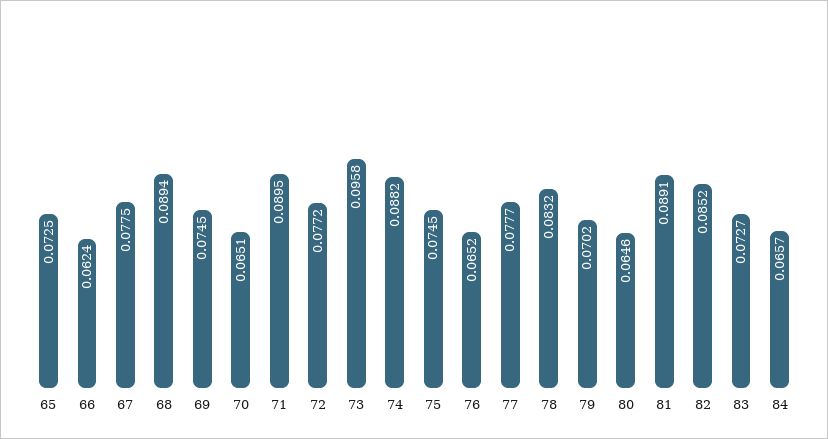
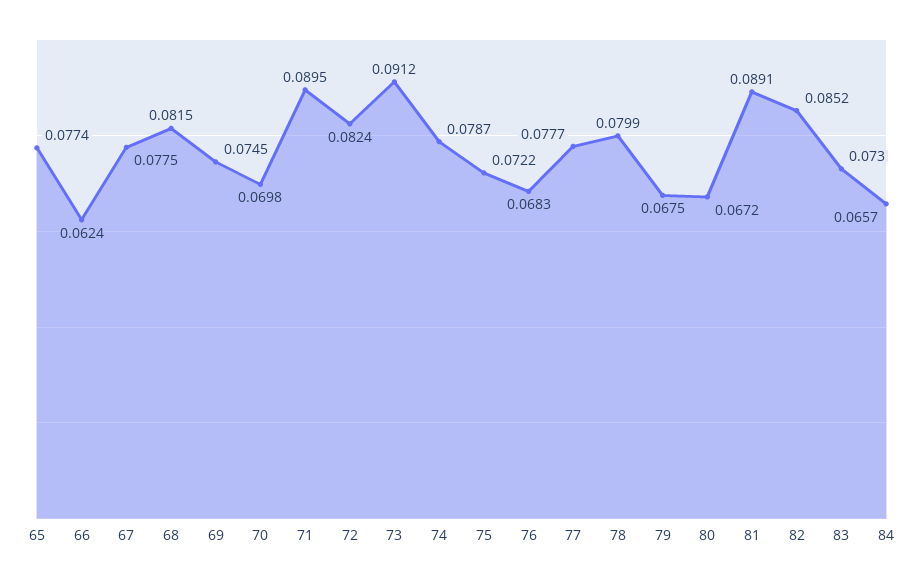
65: 0.0725 -> 0.0774
68: 0.0894 -> 0.0815
70: 0.0651 -> 0.0698
72: 0.0772 -> 0.0824
73: 0.0958 -> 0.0912
74: 0.0882 -> 0.0787
75: 0.0745 -> 0.0722
76: 0.0652 -> 0.0683
78: 0.0832 -> 0.0799
79: 0.0702 -> 0.0675
80: 0.0646 -> 0.0672
83: 0.0727 -> 0.073

